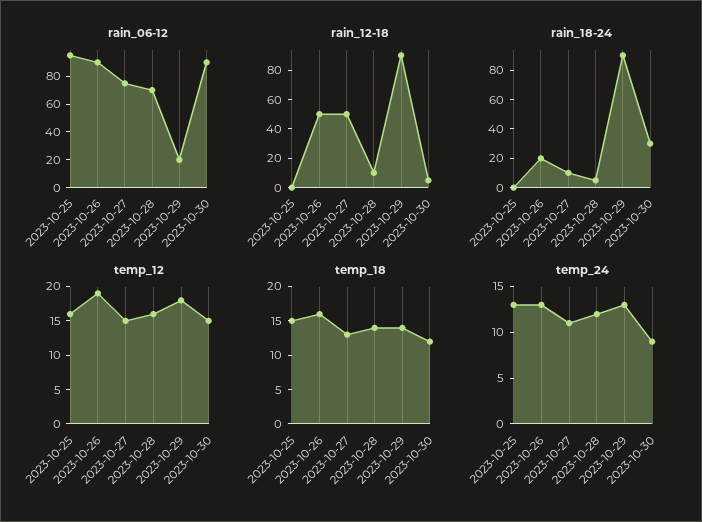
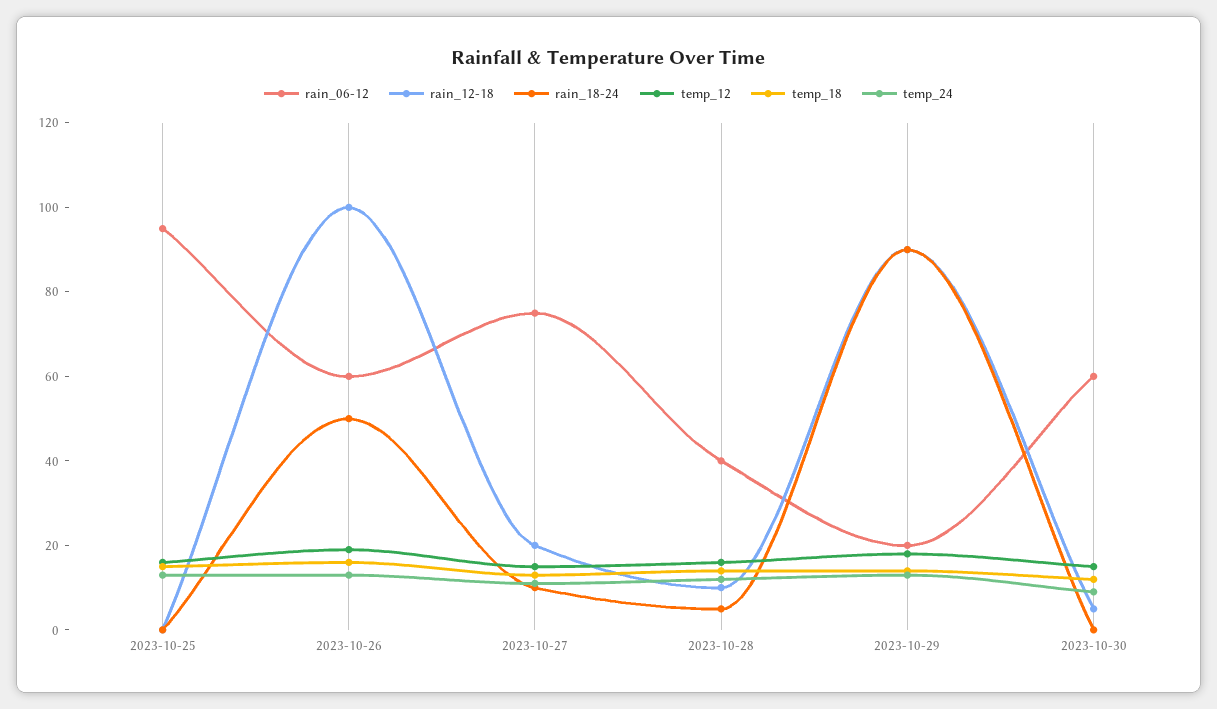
rain_06-12, 2023-10-26: 90 -> 60
rain_06-12, 2023-10-28: 70 -> 40
rain_06-12, 2023-10-30: 90 -> 60
rain_12-18, 2023-10-26: 50 -> 100
rain_12-18, 2023-10-27: 50 -> 20
rain_18-24, 2023-10-26: 20 -> 50
rain_18-24, 2023-10-30: 30 -> 0

